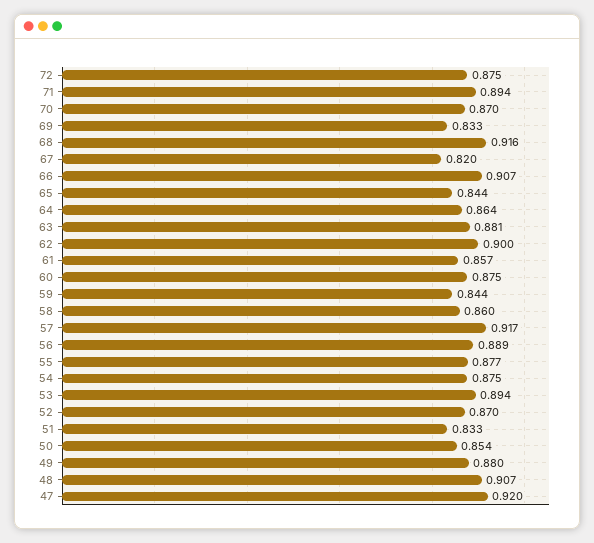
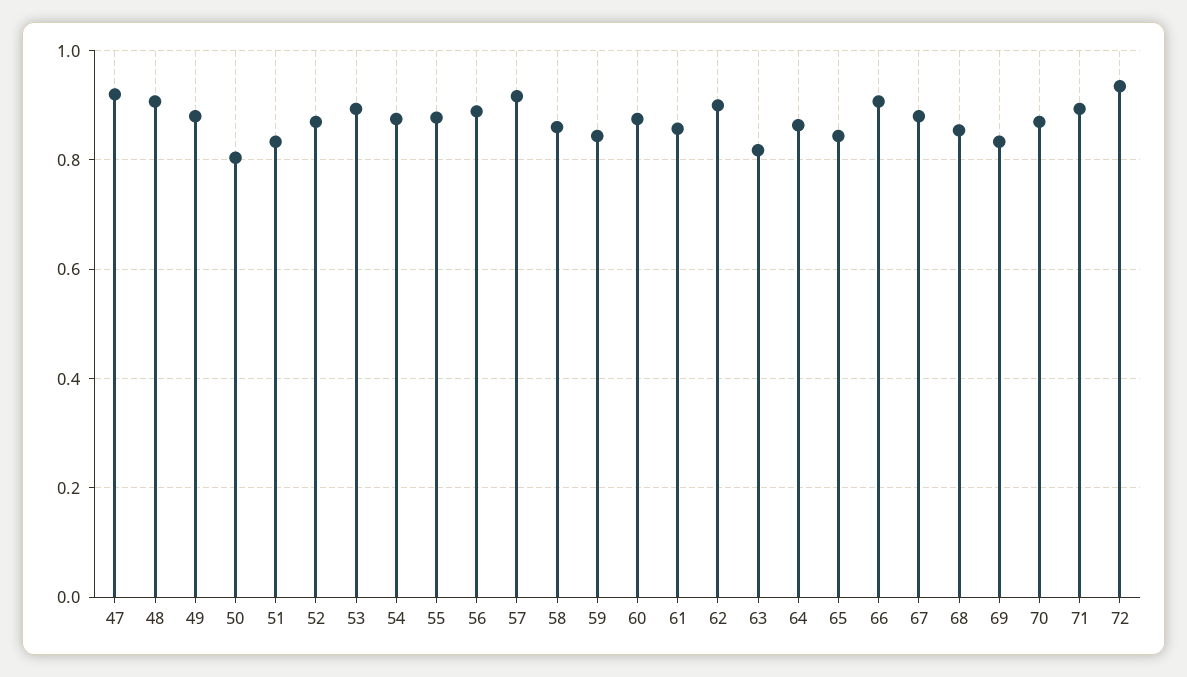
72: 0.875 -> 0.94
68: 0.916 -> 0.86
67: 0.82 -> 0.88
63: 0.881 -> 0.82
50: 0.854 -> 0.8

